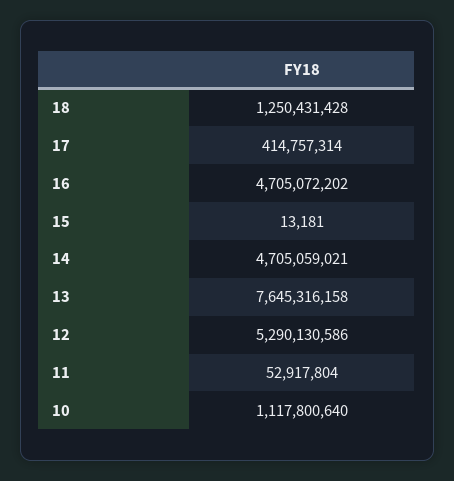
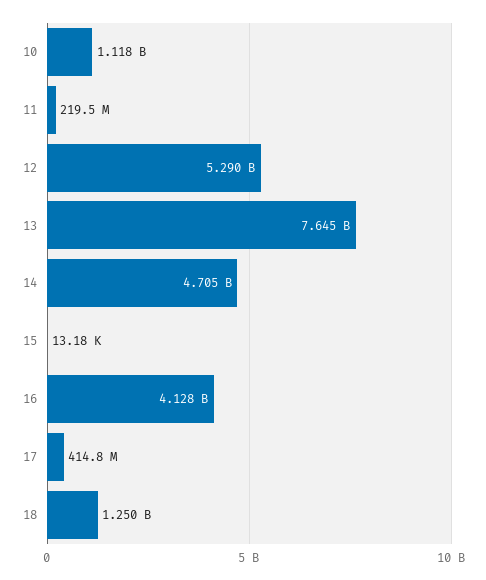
16: 4705072202 -> 4128000000
11: 52917804 -> 219500000

